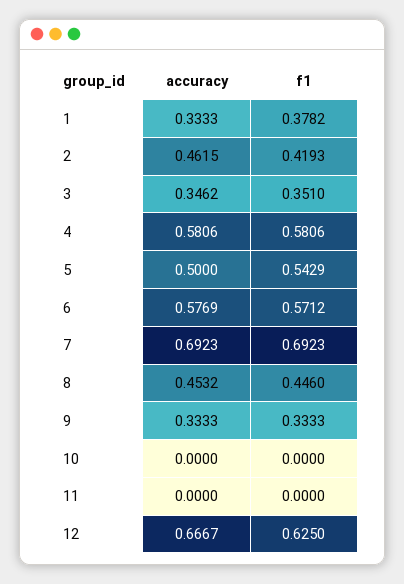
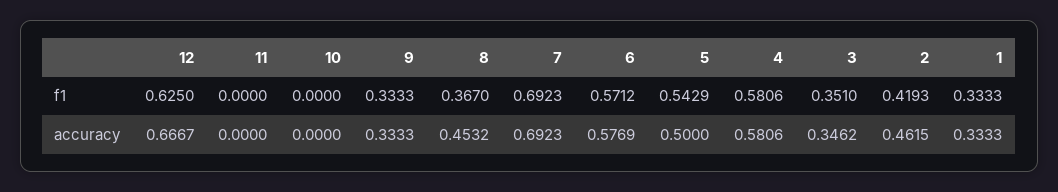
f1, 1: 0.3782 -> 0.3333
f1, 8: 0.446 -> 0.367

